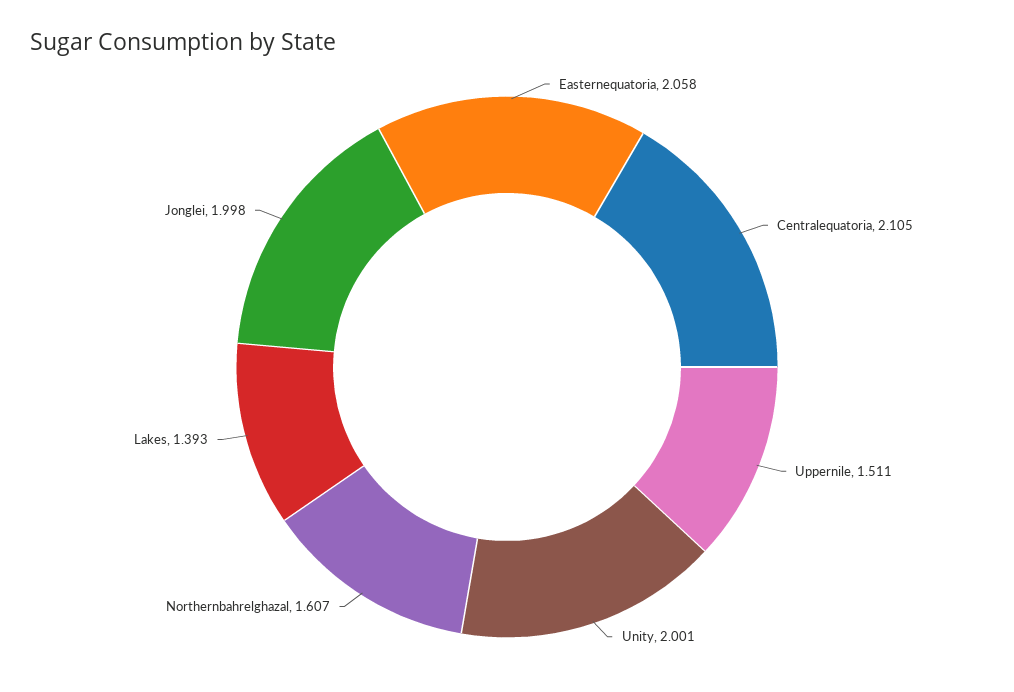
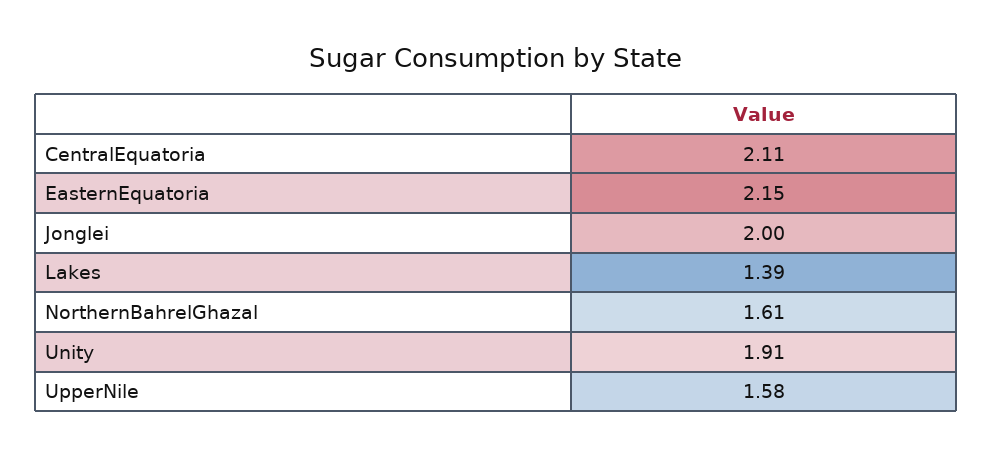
Easternequatoria: 2.058 -> 2.15
Uppernile: 1.511 -> 1.58
Unity: 2.001 -> 1.91

